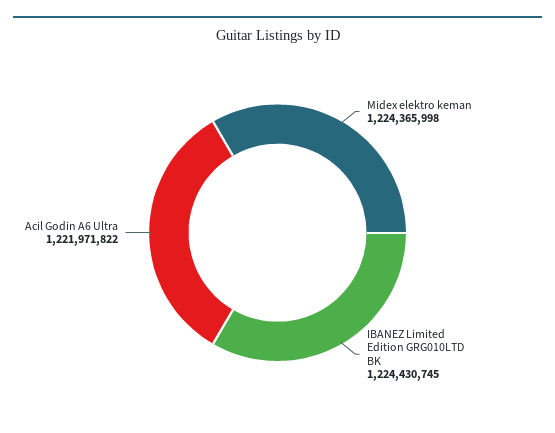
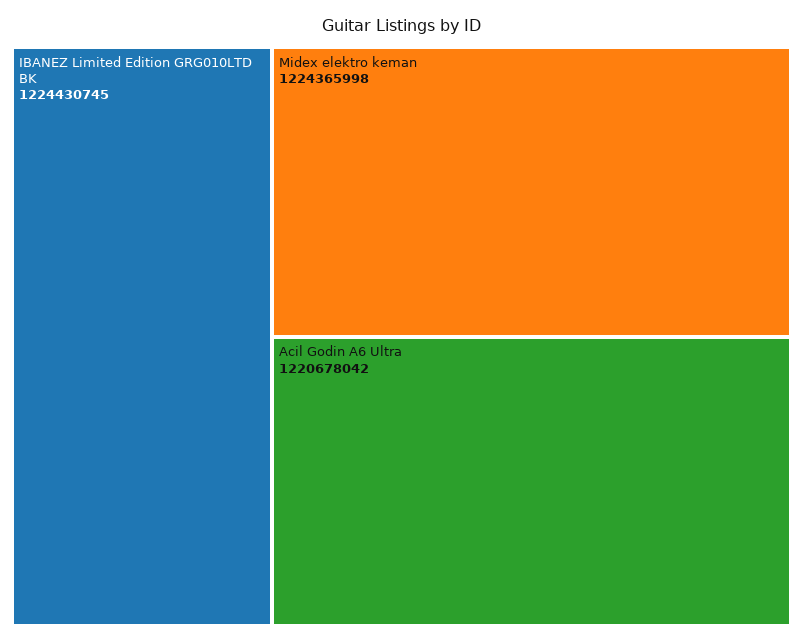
Acil Godin A6 Ultra: 1221971822 -> 1220678042

